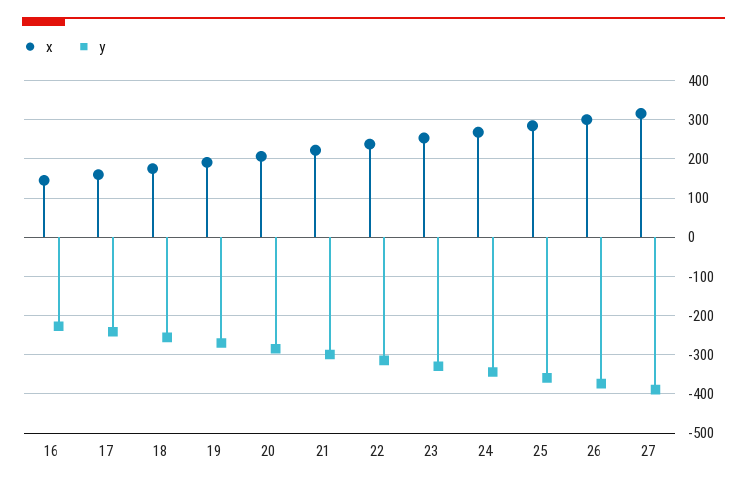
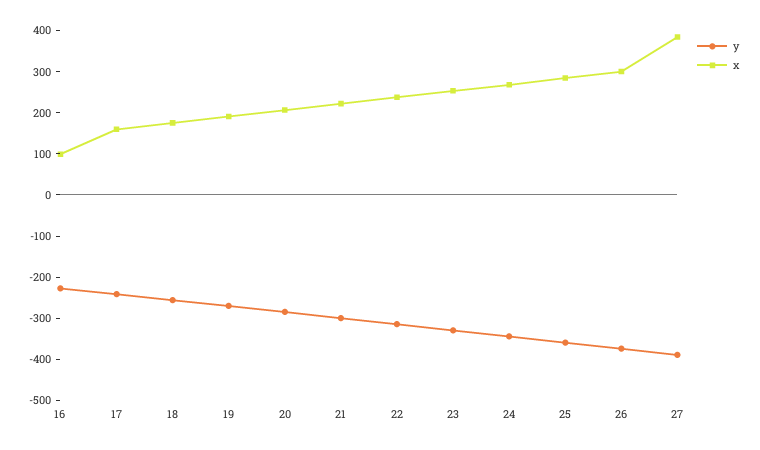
x, 16: 140 -> 100
x, 27: 320 -> 380

